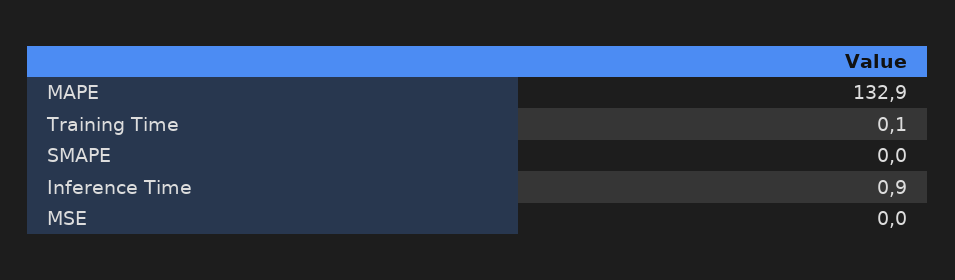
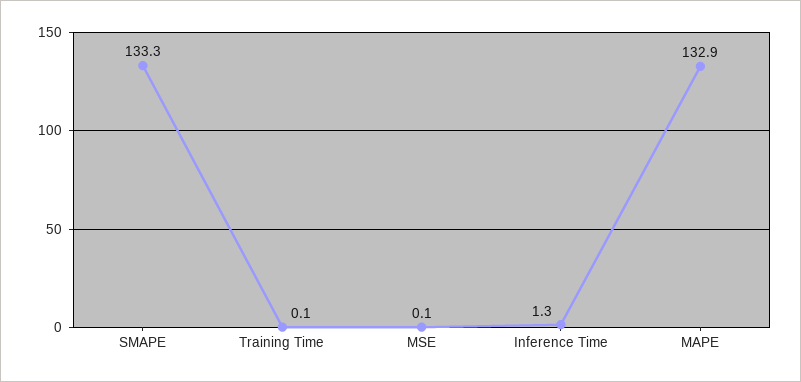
SMAPE: 0 -> 133.3
Inference Time: 0.9 -> 1.3
MSE: 0 -> 0.1

